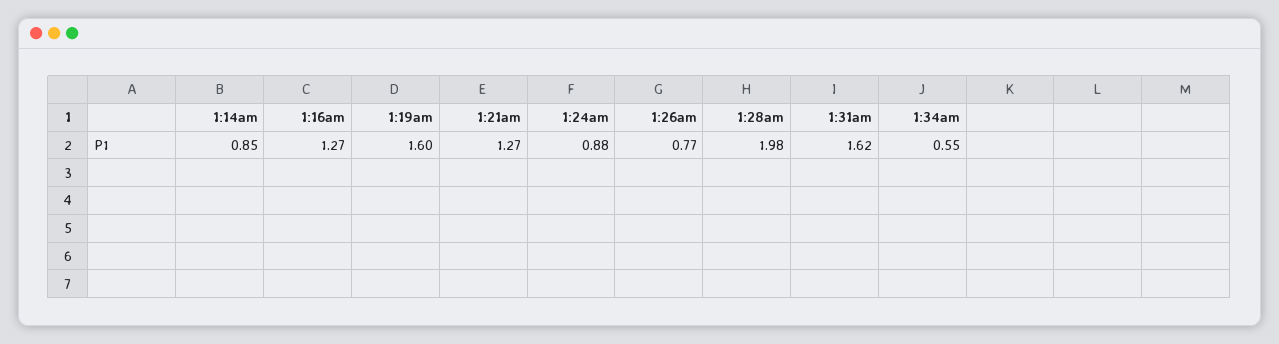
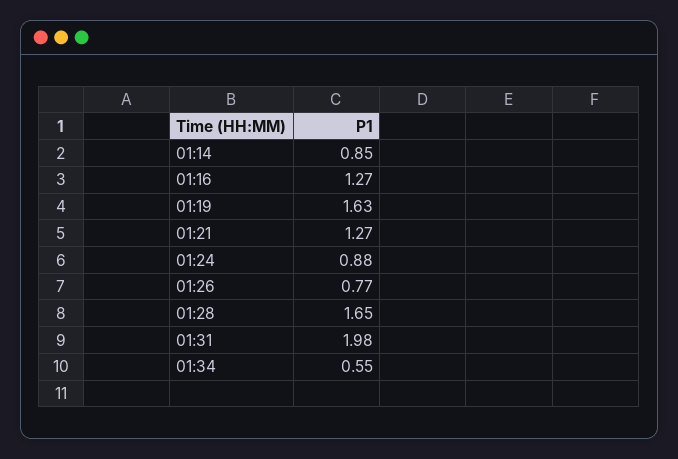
1:19am: 1.6 -> 1.63
1:28am: 1.98 -> 1.65
1:31am: 1.62 -> 1.98

